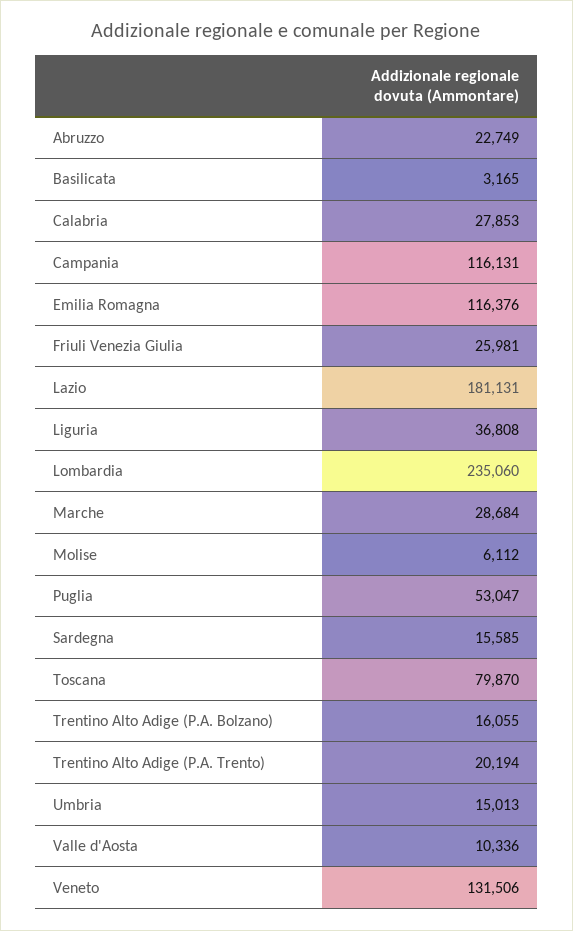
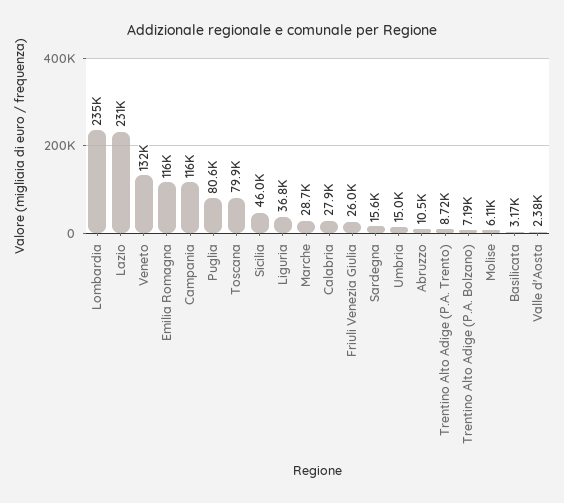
Abruzzo: 22749 -> 10500
Lazio: 181131 -> 231000
Puglia: 53047 -> 80600
Trentino Alto Adige (P.A. Bolzano): 16055 -> 7190
Trentino Alto Adige (P.A. Trento): 20194 -> 8720
Valle d'Aosta: 10336 -> 2380
Sicilia: none -> 46000

